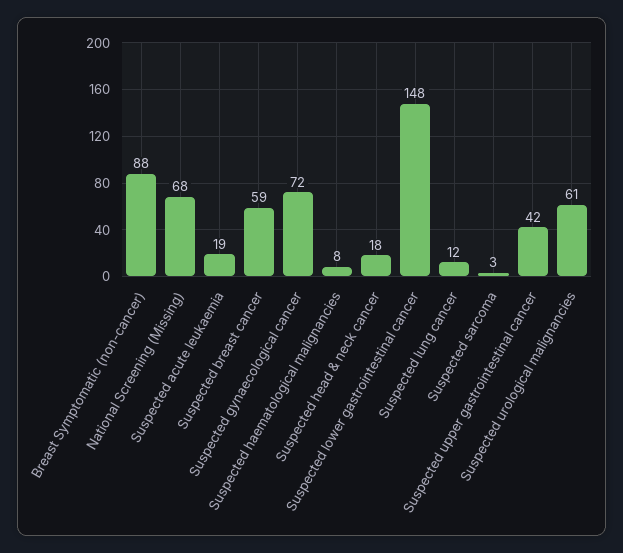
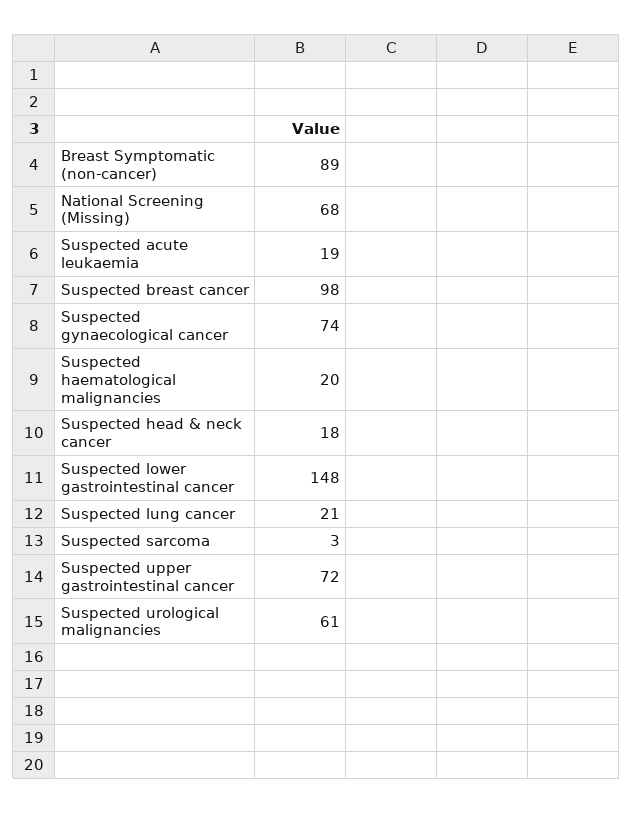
Breast Symptomatic (non-cancer): 88 -> 89
Suspected breast cancer: 59 -> 98
Suspected gynaecological cancer: 72 -> 74
Suspected haematological malignancies: 8 -> 20
Suspected lung cancer: 12 -> 21
Suspected upper gastrointestinal cancer: 42 -> 72

